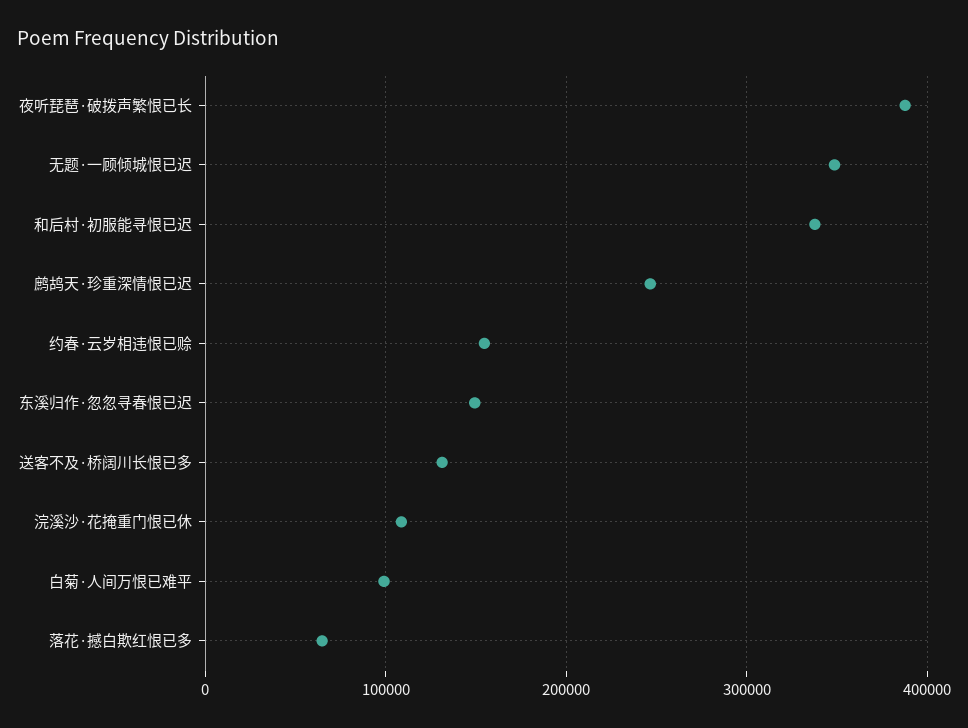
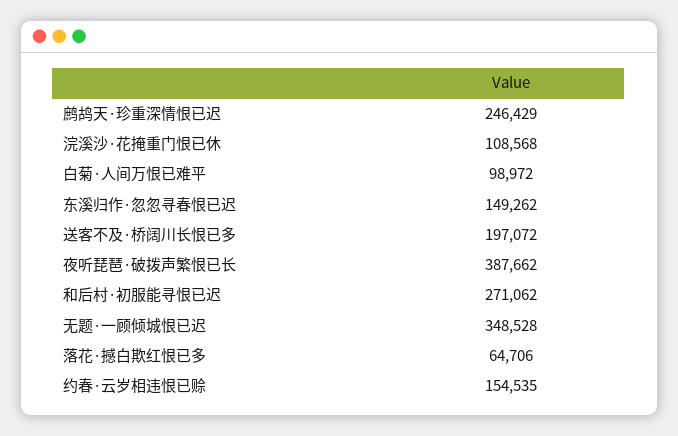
和后村·初服能寻恨已迟: 340000 -> 271062
送客不及·桥阔川长恨已多: 130000 -> 197072

